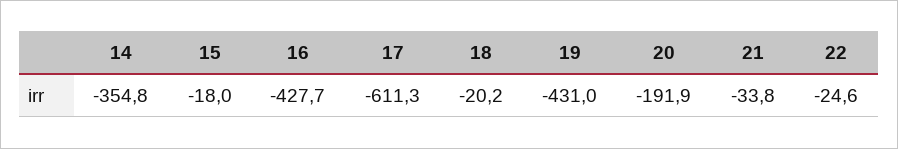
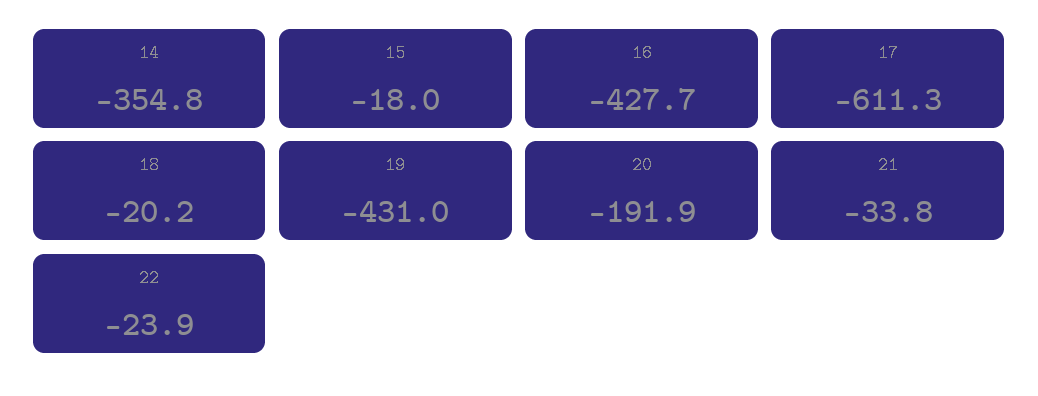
22: -24.6 -> -23.9

